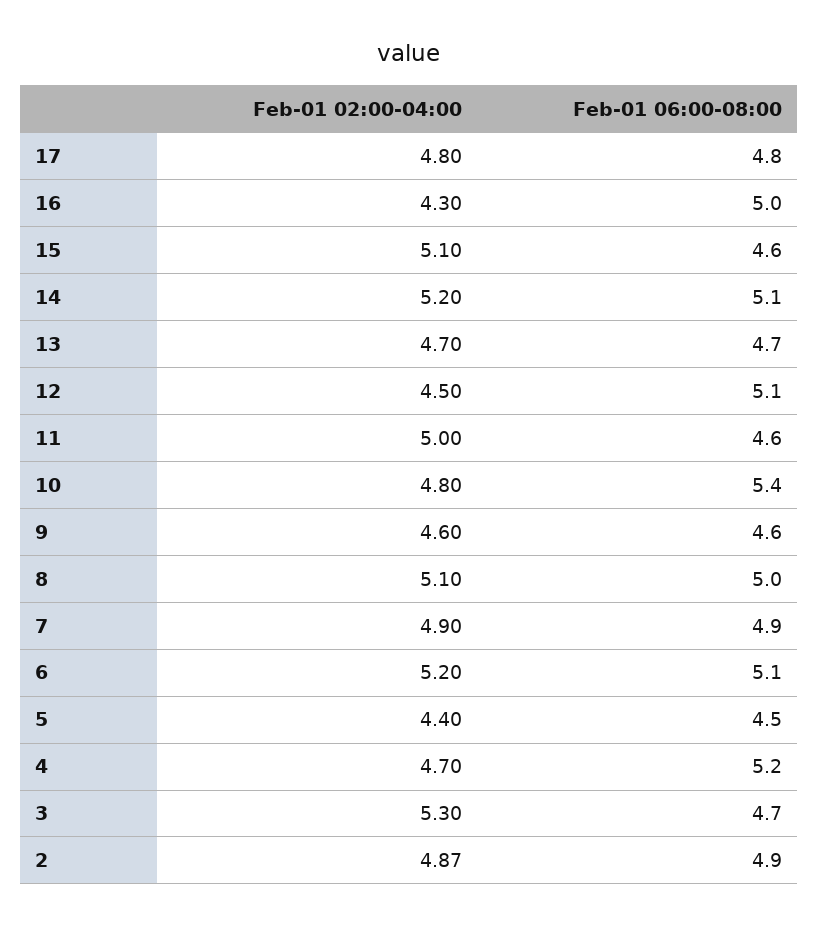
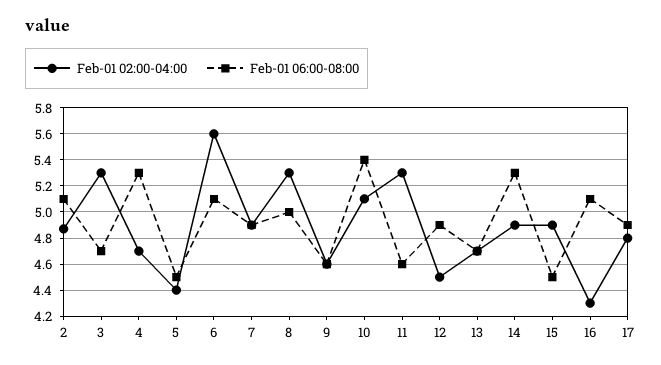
Feb-01 06:00-08:00, 17: 4.8 -> 4.9
Feb-01 06:00-08:00, 16: 5 -> 5.1
Feb-01 02:00-04:00, 15: 5.1 -> 4.9
Feb-01 06:00-08:00, 15: 4.6 -> 4.5
Feb-01 02:00-04:00, 14: 5.2 -> 4.9
Feb-01 06:00-08:00, 14: 5.1 -> 5.3
Feb-01 06:00-08:00, 12: 5.1 -> 4.9
Feb-01 02:00-04:00, 11: 5 -> 5.3
Feb-01 02:00-04:00, 10: 4.8 -> 5.1
Feb-01 02:00-04:00, 8: 5.1 -> 5.3
Feb-01 02:00-04:00, 6: 5.2 -> 5.6
Feb-01 06:00-08:00, 4: 5.2 -> 5.3
Feb-01 06:00-08:00, 2: 4.9 -> 5.1

